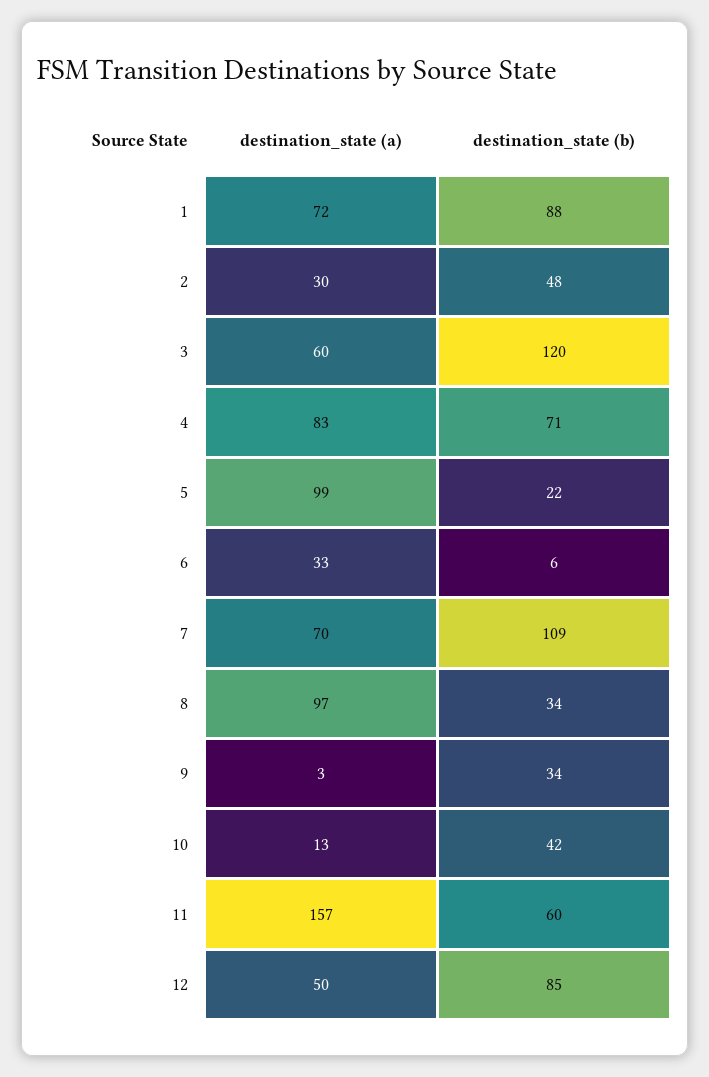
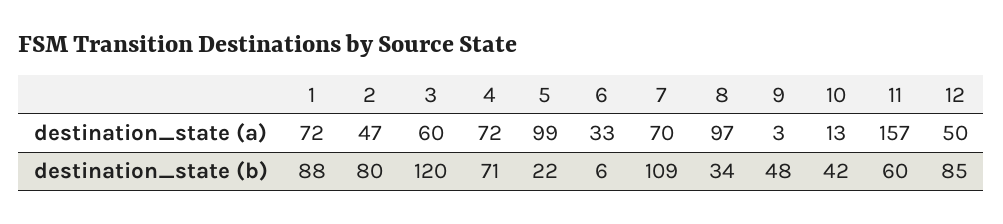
destination_state (a), 2: 30 -> 47
destination_state (b), 2: 48 -> 80
destination_state (a), 4: 83 -> 72
destination_state (b), 9: 34 -> 48

